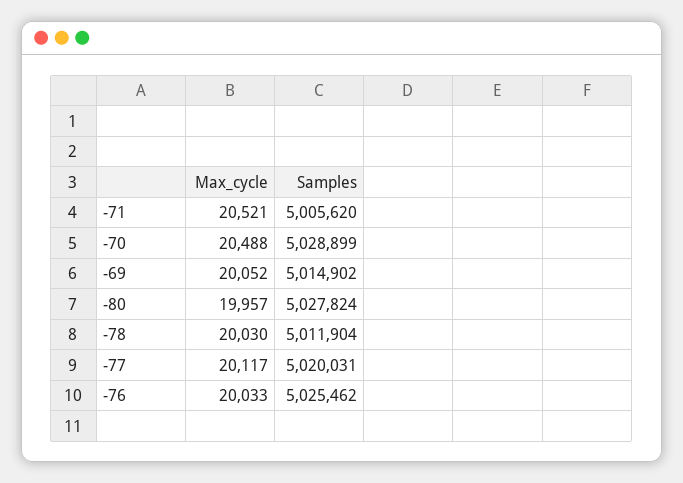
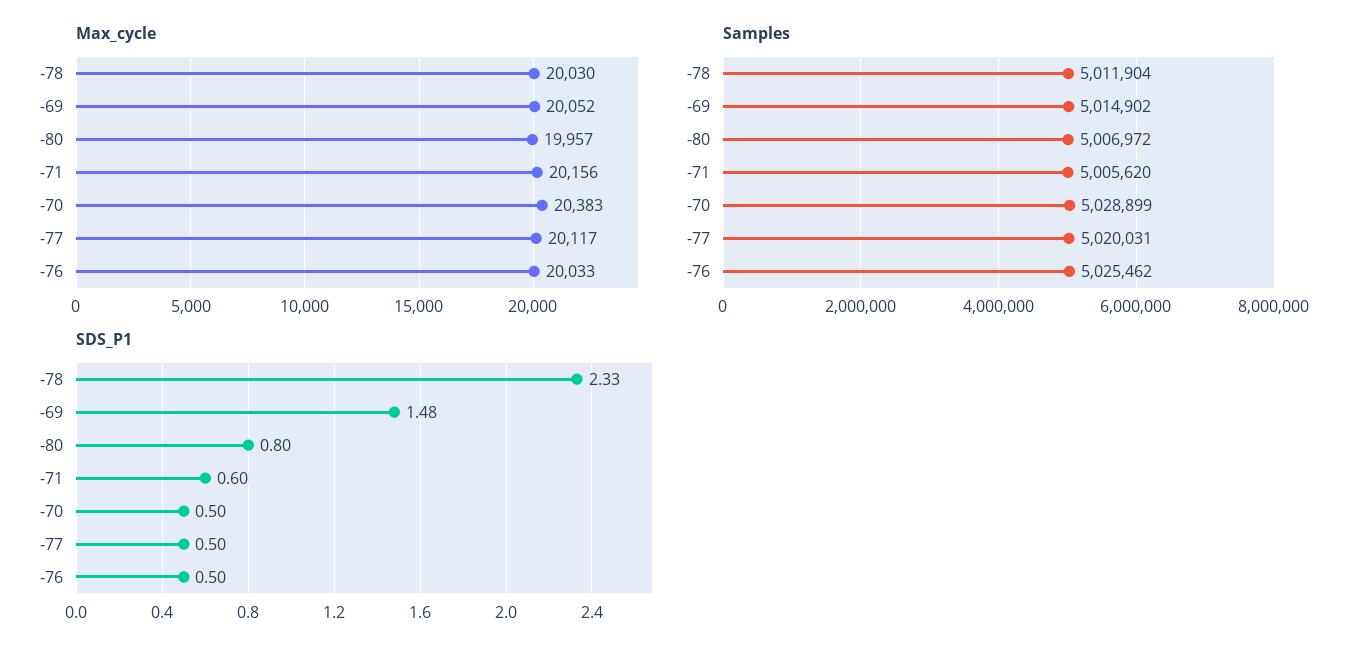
Max_cycle, -71: 20521 -> 20156
Max_cycle, -70: 20488 -> 20383
Samples, -80: 5027824 -> 5006972
SDS_P1, -78: none -> 2.33
SDS_P1, -69: none -> 1.48
SDS_P1, -80: none -> 0.8
SDS_P1, -71: none -> 0.6
SDS_P1, -70: none -> 0.5
SDS_P1, -77: none -> 0.5
SDS_P1, -76: none -> 0.5

